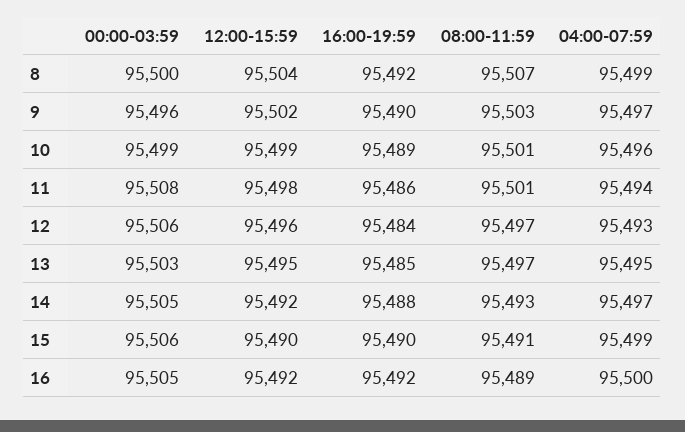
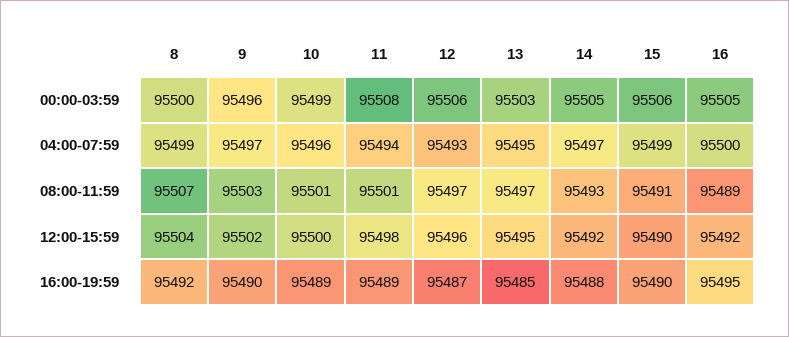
12:00-15:59, 10: 95499 -> 95500
16:00-19:59, 11: 95486 -> 95489
16:00-19:59, 12: 95484 -> 95487
16:00-19:59, 16: 95492 -> 95495

